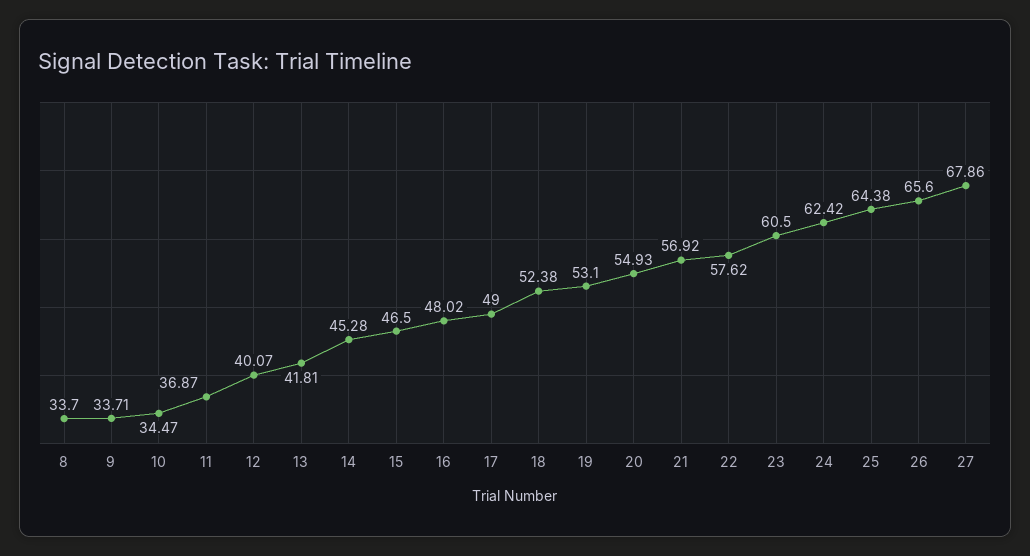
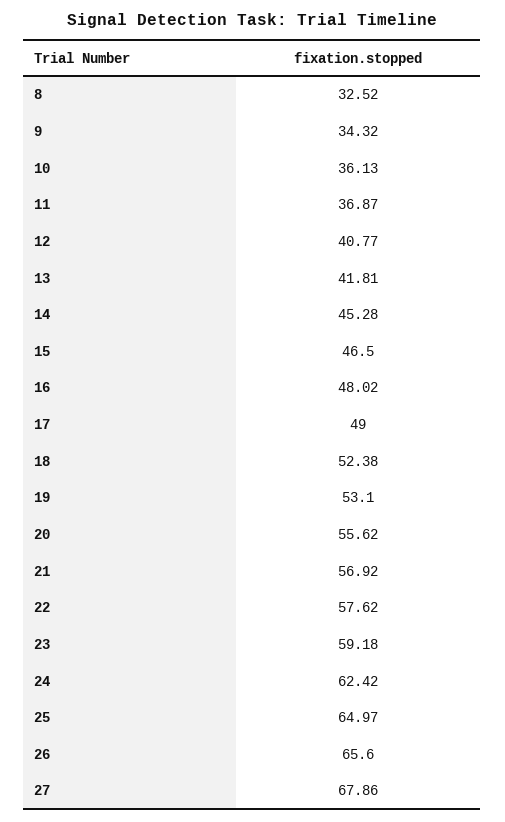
8: 33.7 -> 32.52
9: 33.71 -> 34.32
10: 34.47 -> 36.13
12: 40.07 -> 40.77
20: 54.93 -> 55.62
23: 60.5 -> 59.18
25: 64.38 -> 64.97

